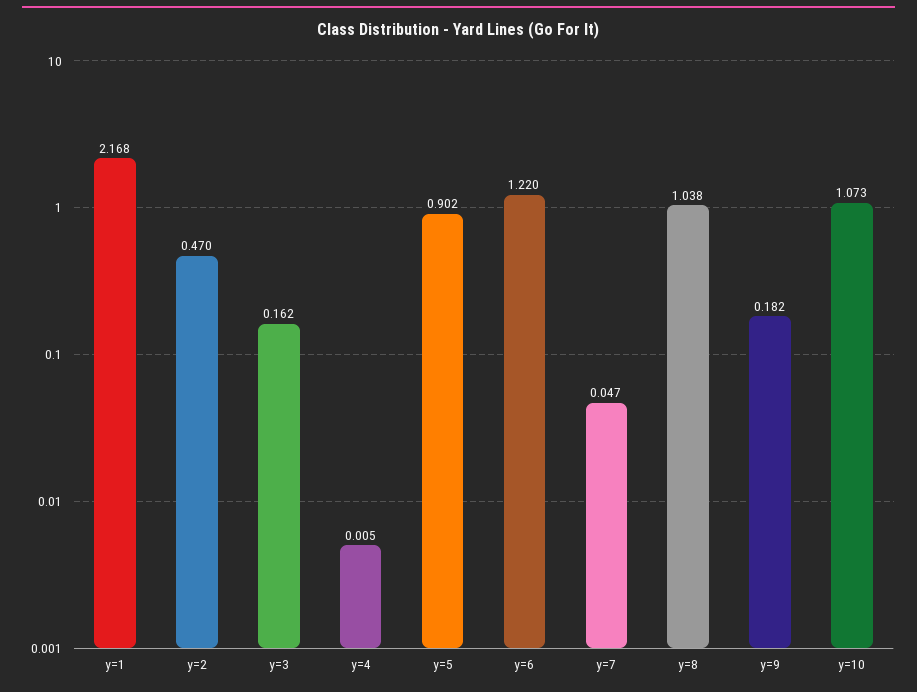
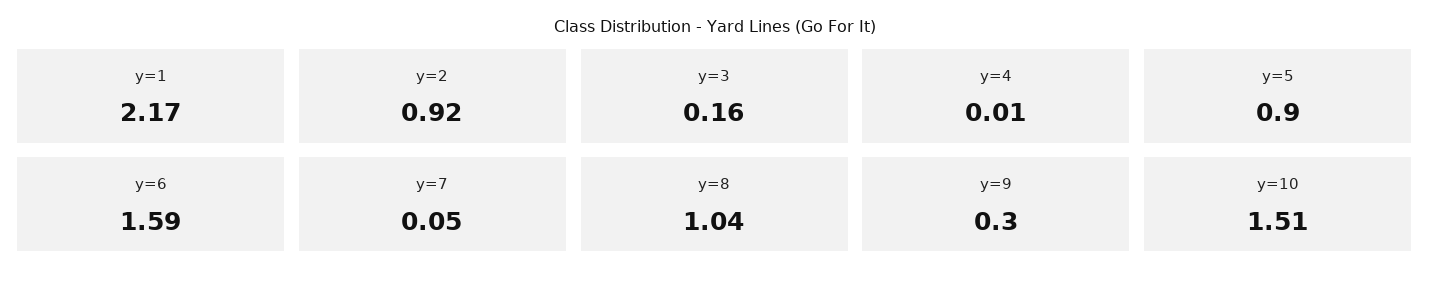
y=2: 0.47 -> 0.92
y=6: 1.22 -> 1.59
y=9: 0.182 -> 0.3
y=10: 1.073 -> 1.51

